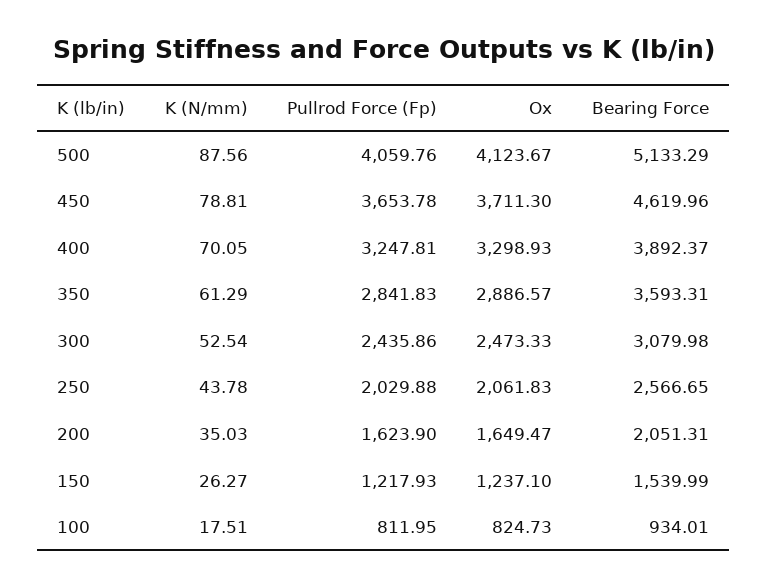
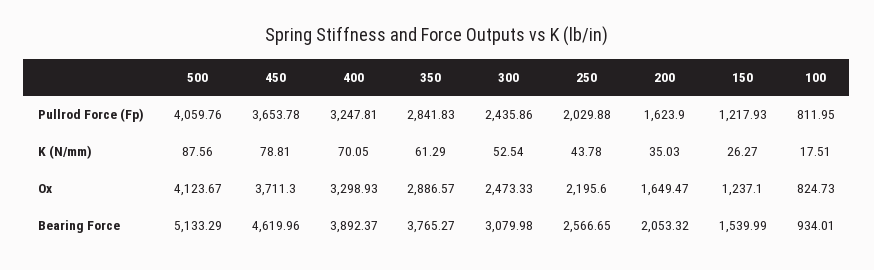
Bearing Force, 350: 3593.31 -> 3765.27
Ox, 250: 2061.83 -> 2195.6
Bearing Force, 200: 2051.31 -> 2053.32

